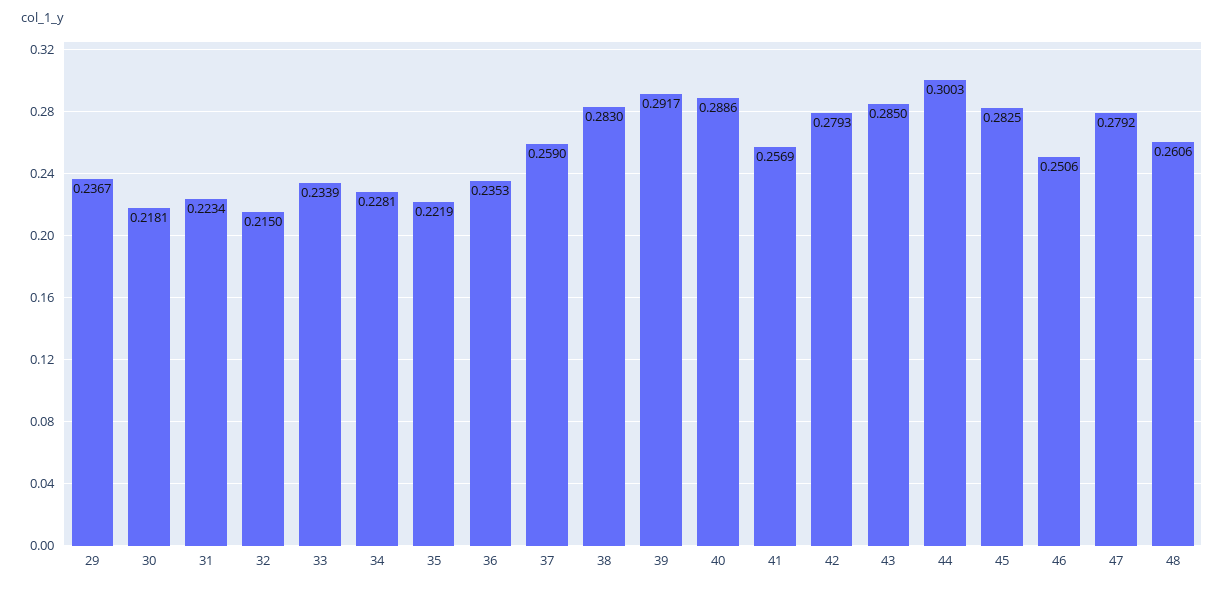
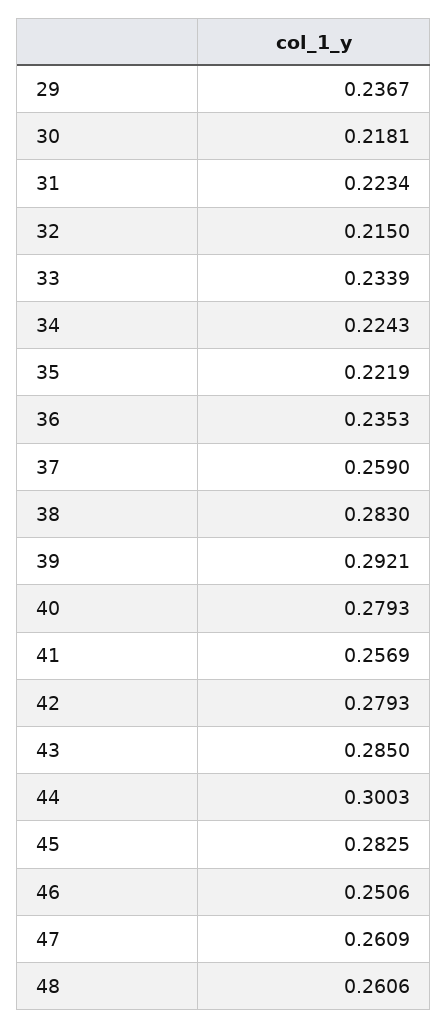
34: 0.2281 -> 0.2243
39: 0.2917 -> 0.2921
40: 0.2886 -> 0.2793
47: 0.2792 -> 0.2609

